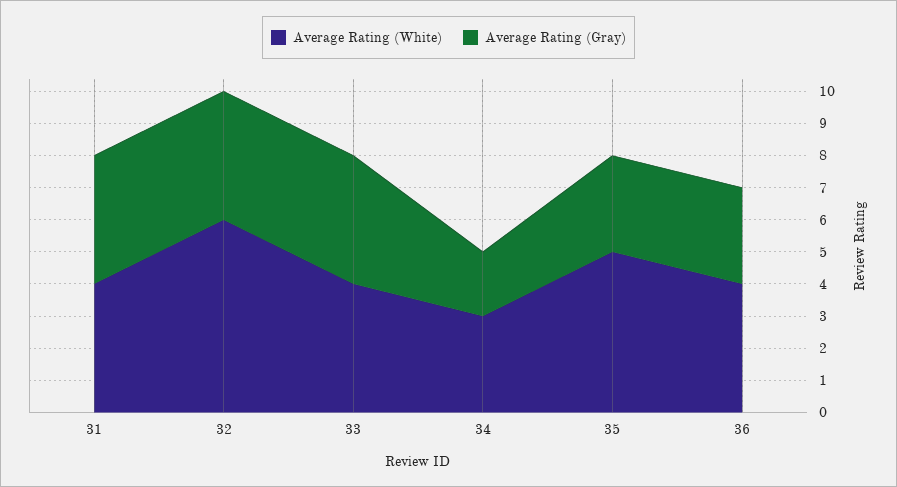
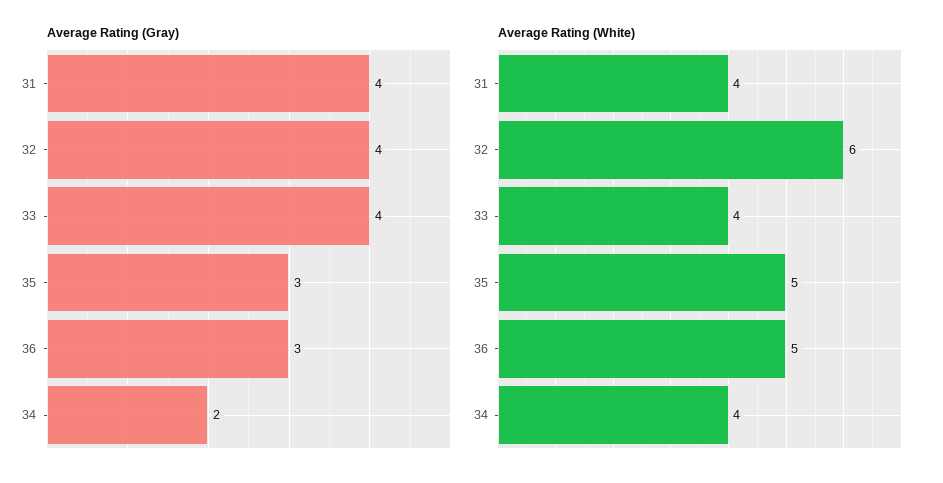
Average Rating (White), 34: 3 -> 4
Average Rating (White), 36: 4 -> 5

